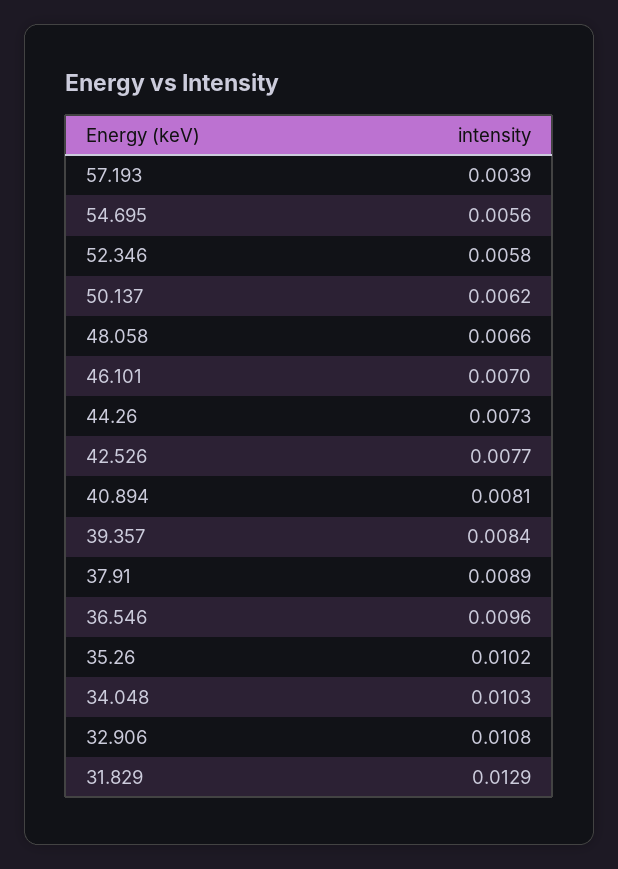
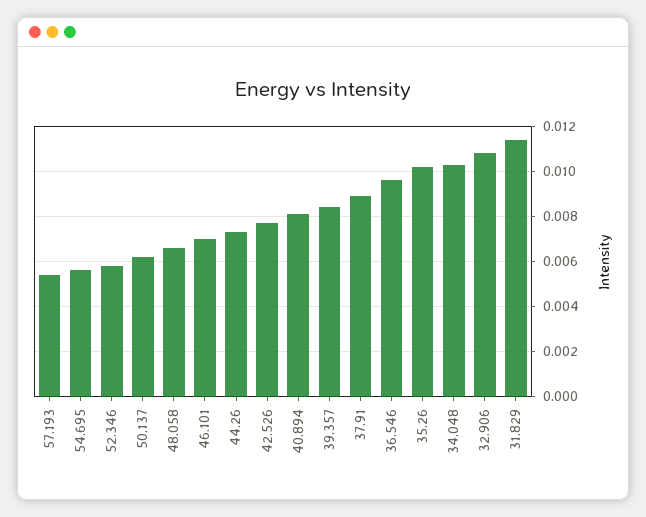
57.193: 0.0039 -> 0.0055
31.829: 0.0129 -> 0.0115

